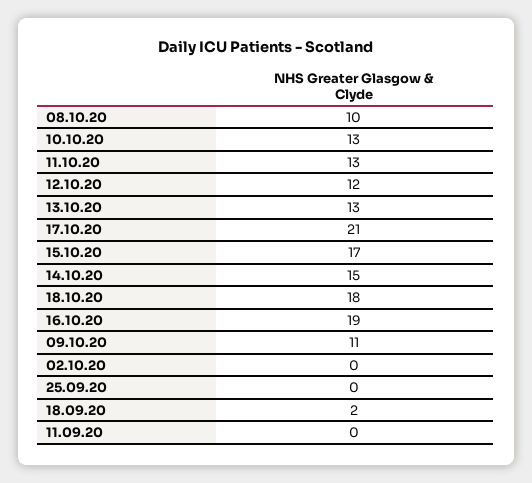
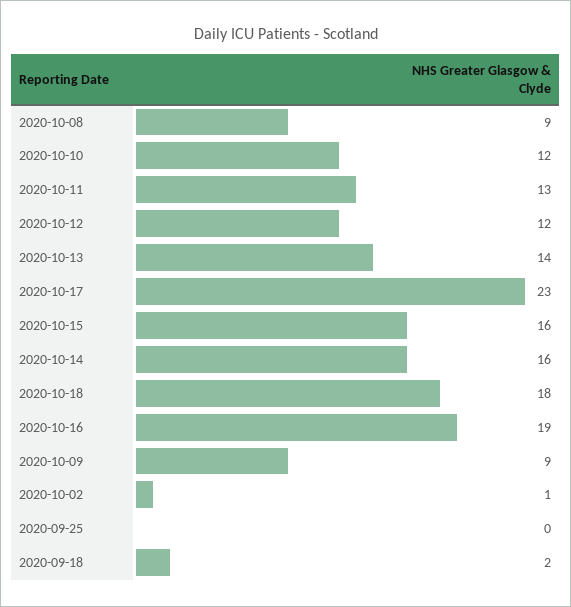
08.10.20: 10 -> 9
10.10.20: 13 -> 12
13.10.20: 13 -> 14
17.10.20: 21 -> 23
15.10.20: 17 -> 16
14.10.20: 15 -> 16
09.10.20: 11 -> 9
02.10.20: 0 -> 1
11.09.20: 0 -> none

